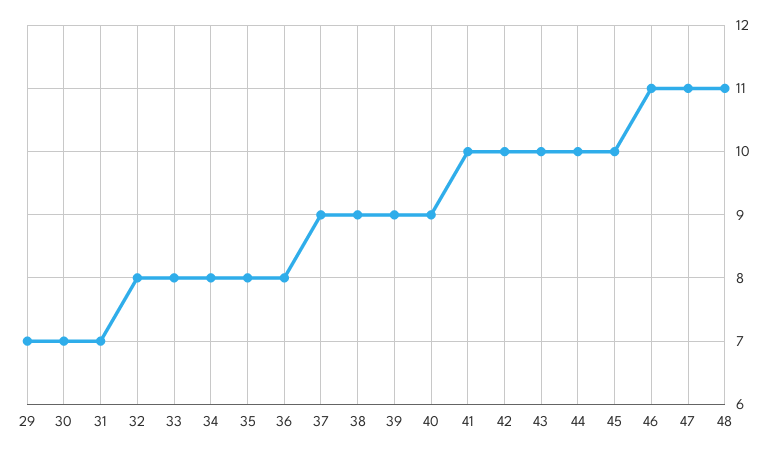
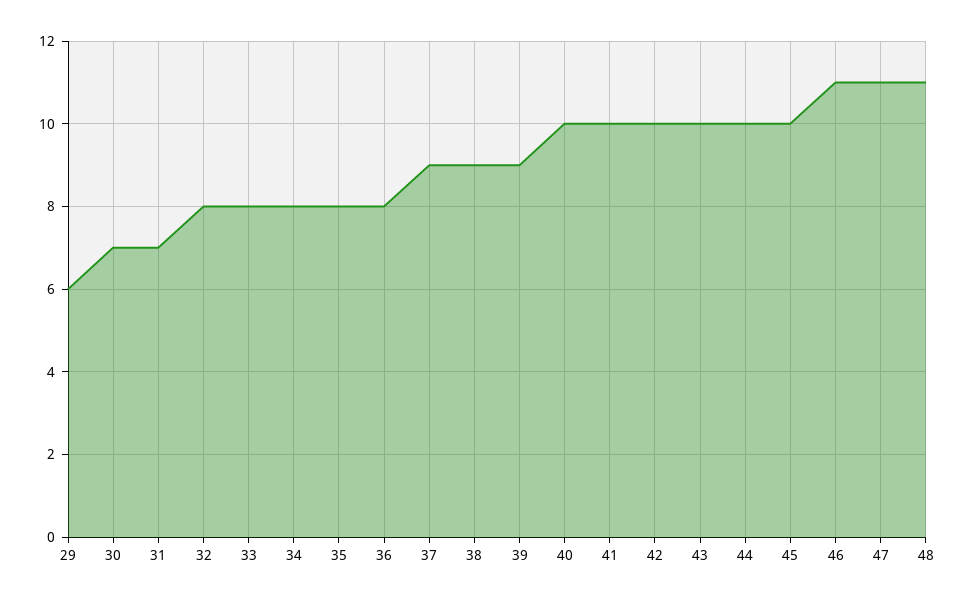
29: 7 -> 6
40: 9 -> 10

